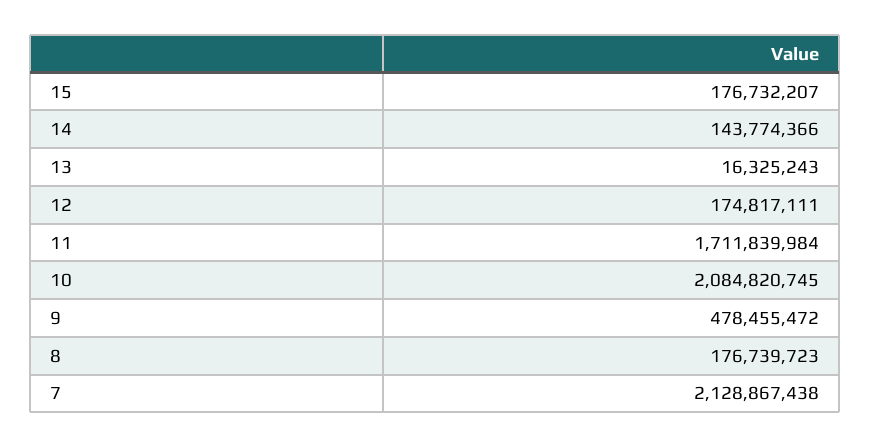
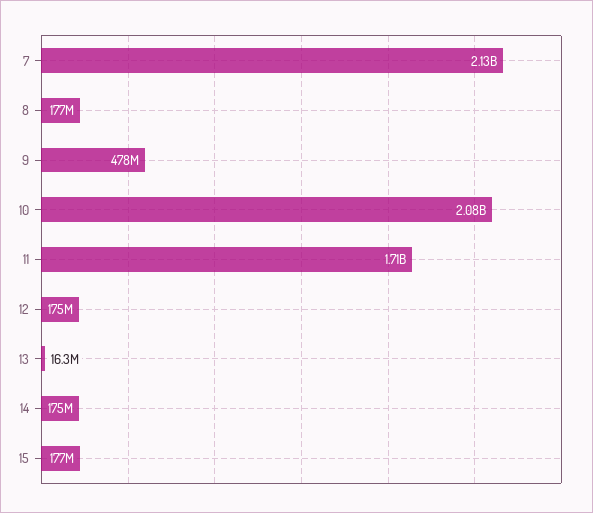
14: 143774366 -> 175000000

